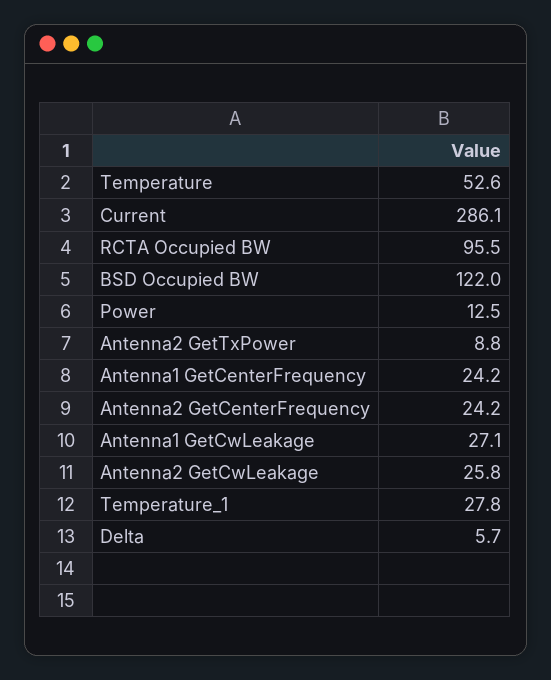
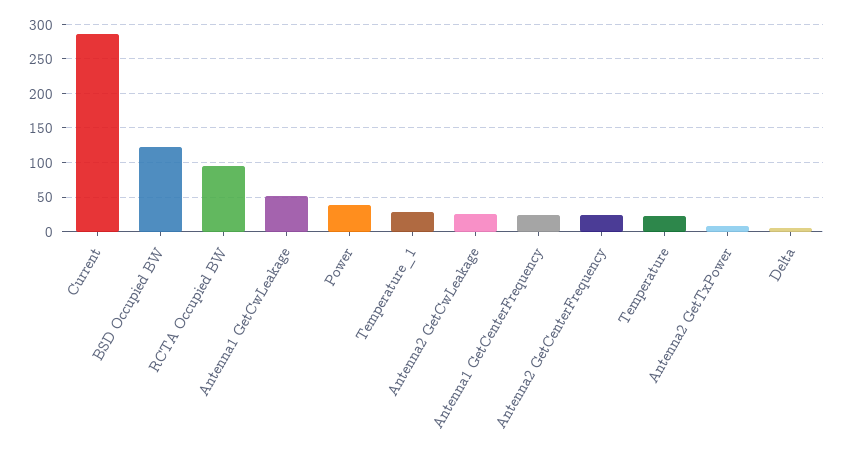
Temperature: 52.6 -> 20
Power: 12.5 -> 40
Antenna1 GetCwLeakage: 27.1 -> 50

